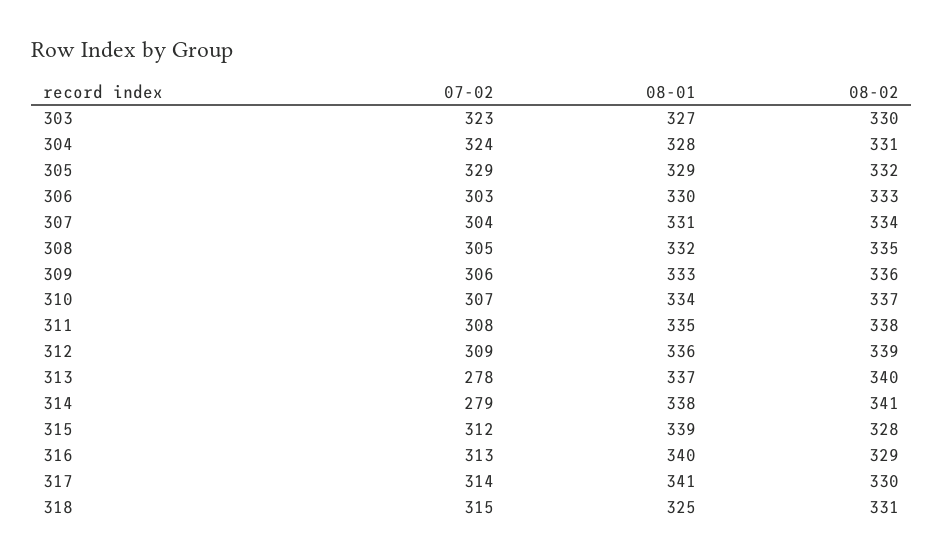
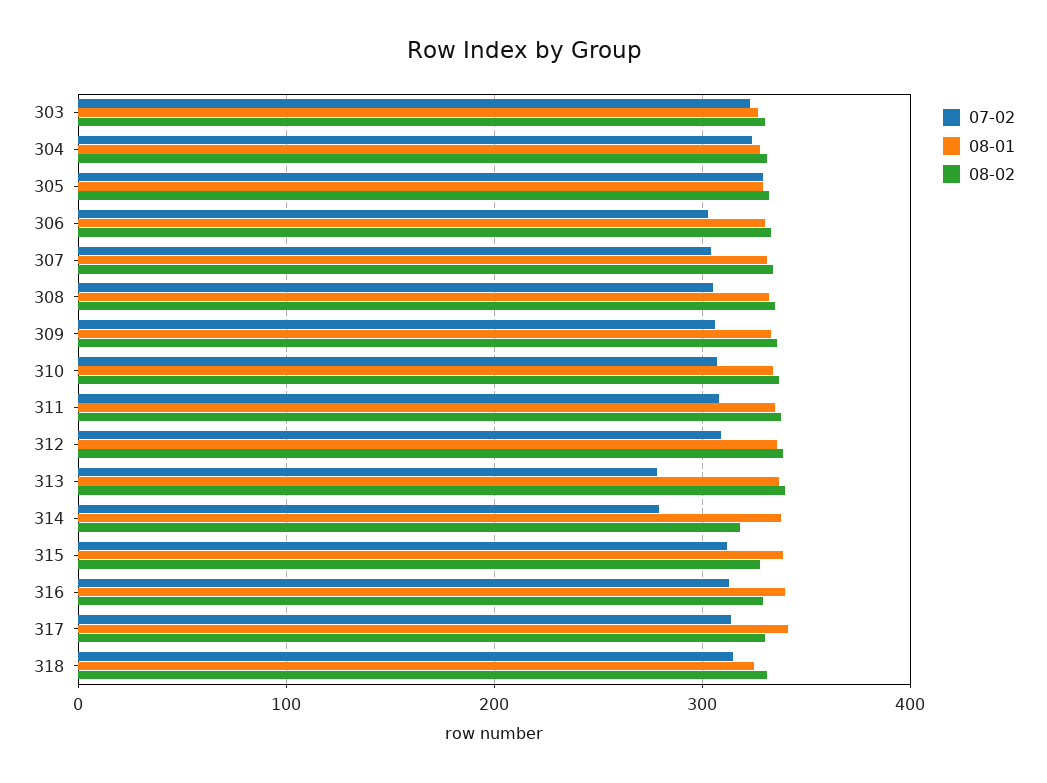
08-02, 314: 341 -> 320

